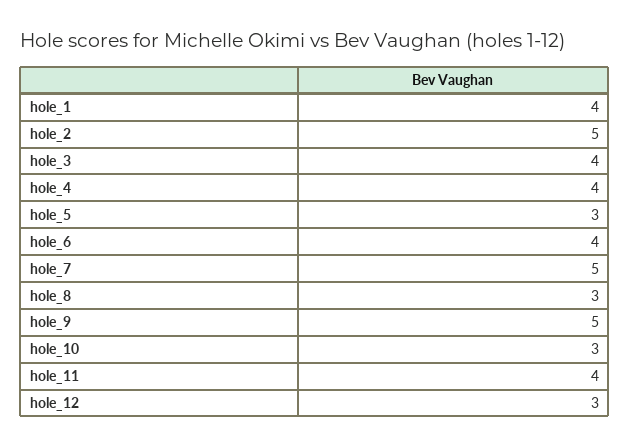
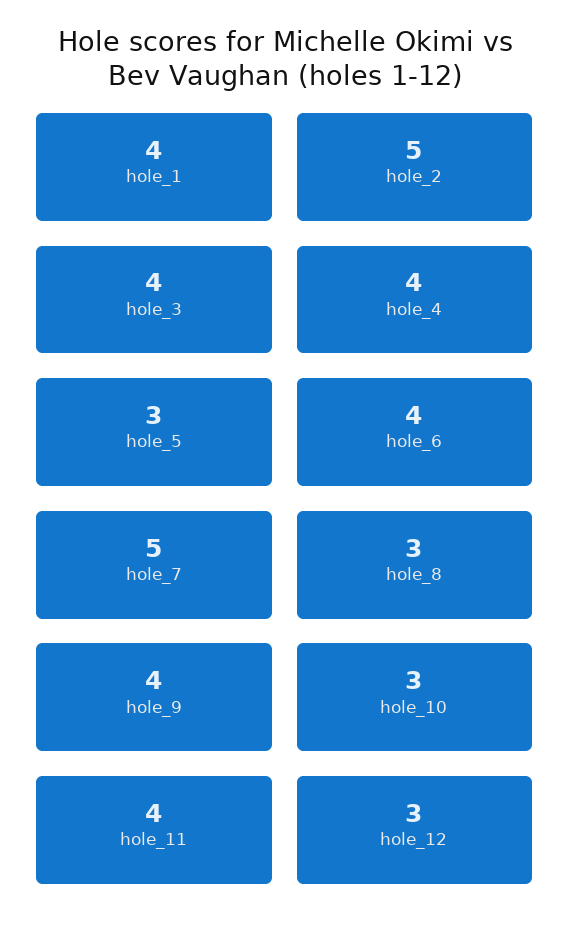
hole_9: 5 -> 4

